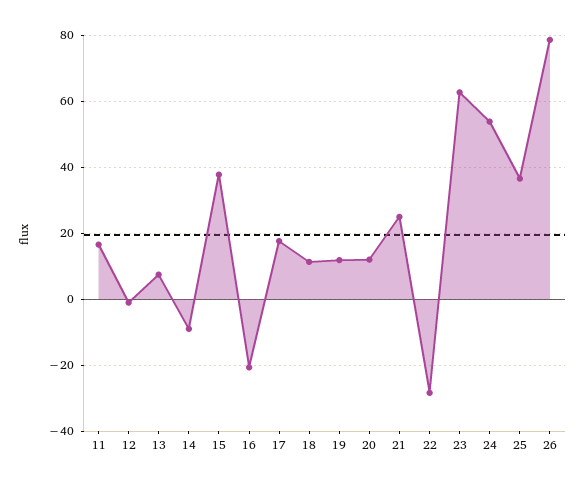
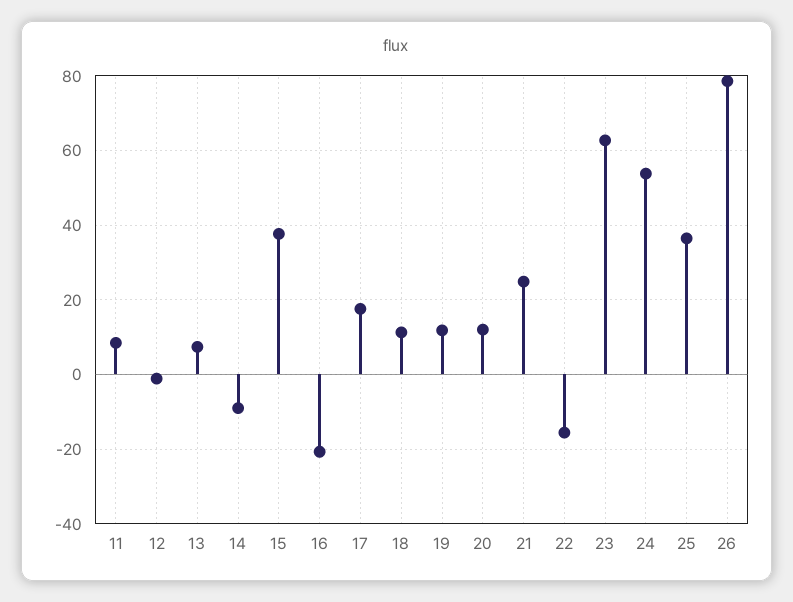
11: 16 -> 8
22: -28 -> -16

